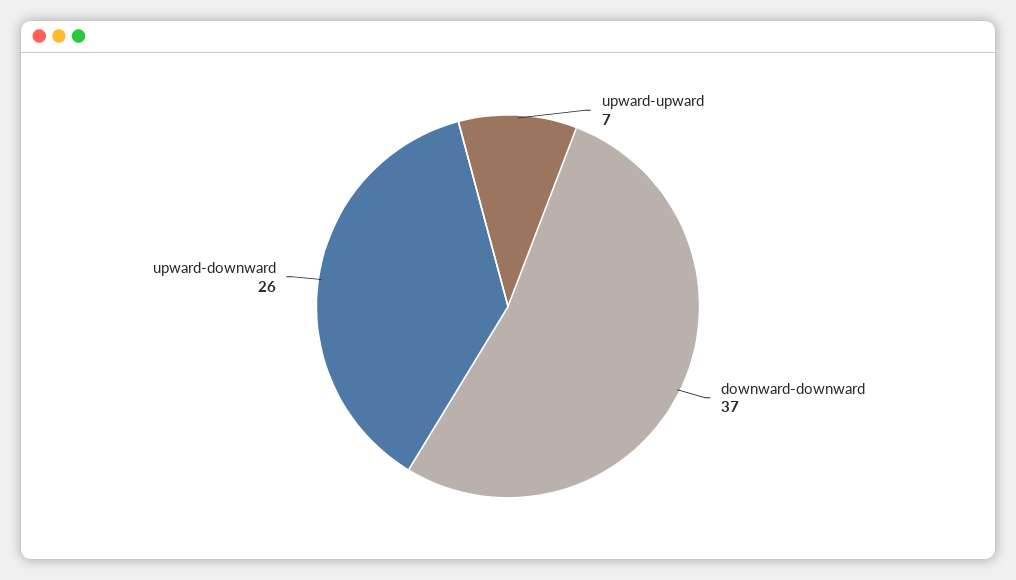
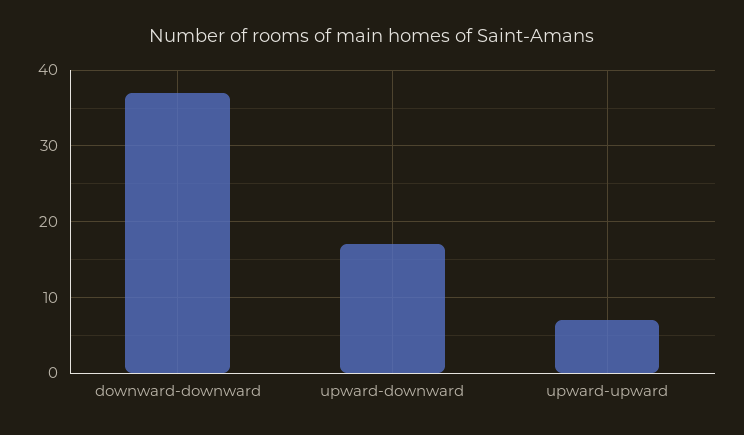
upward-downward: 26 -> 17

